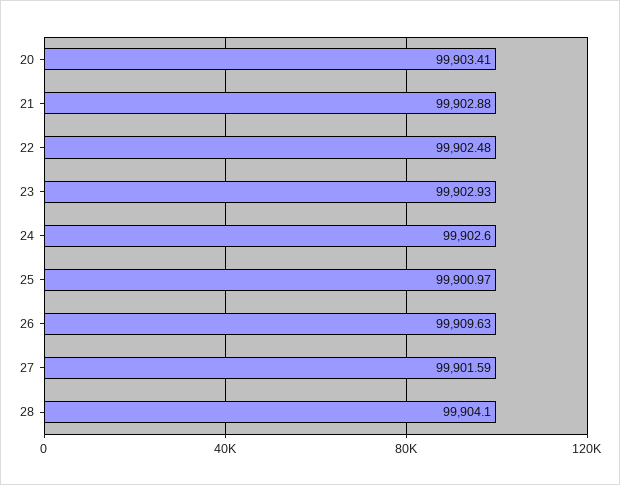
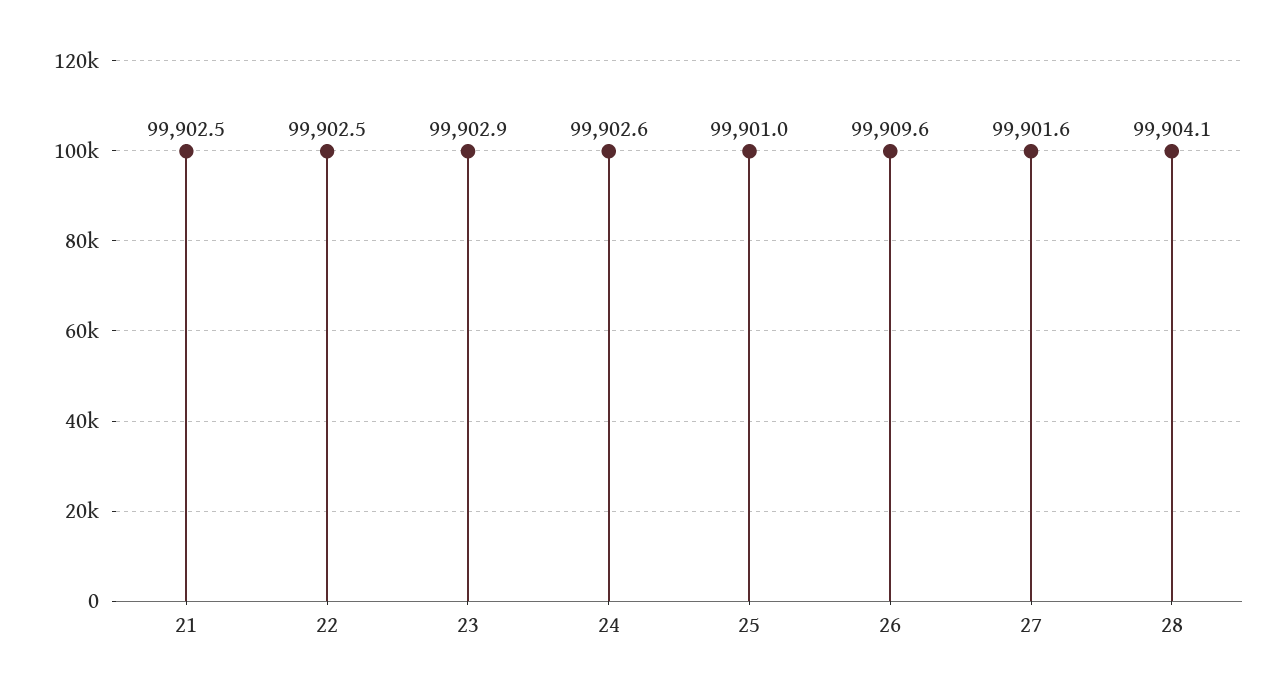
20: 99903.41 -> none
21: 99902.88 -> 99902.5

